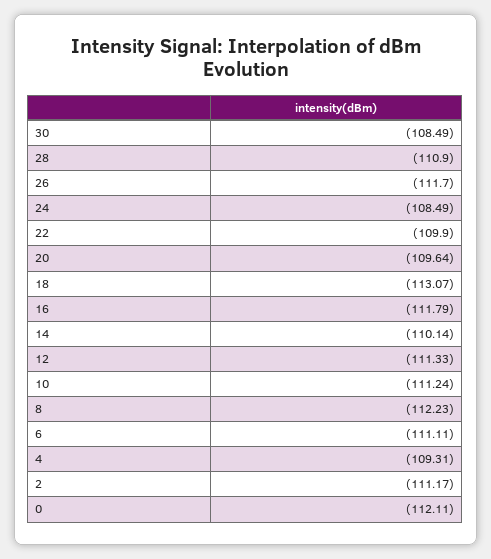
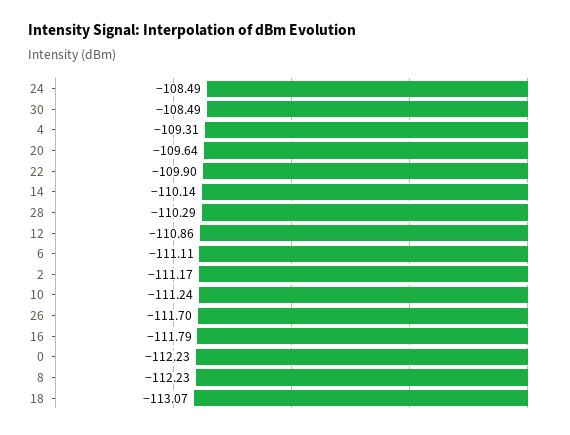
28: -110.9 -> -110.29
12: -111.33 -> -110.86
0: -112.11 -> -112.23

